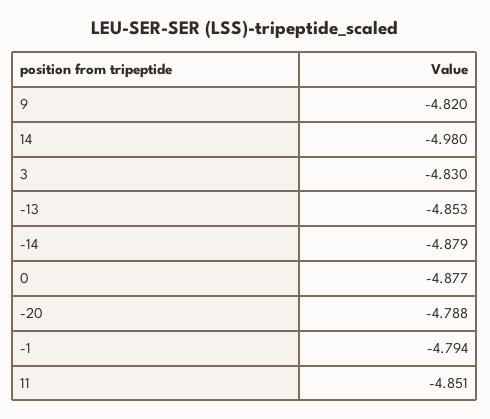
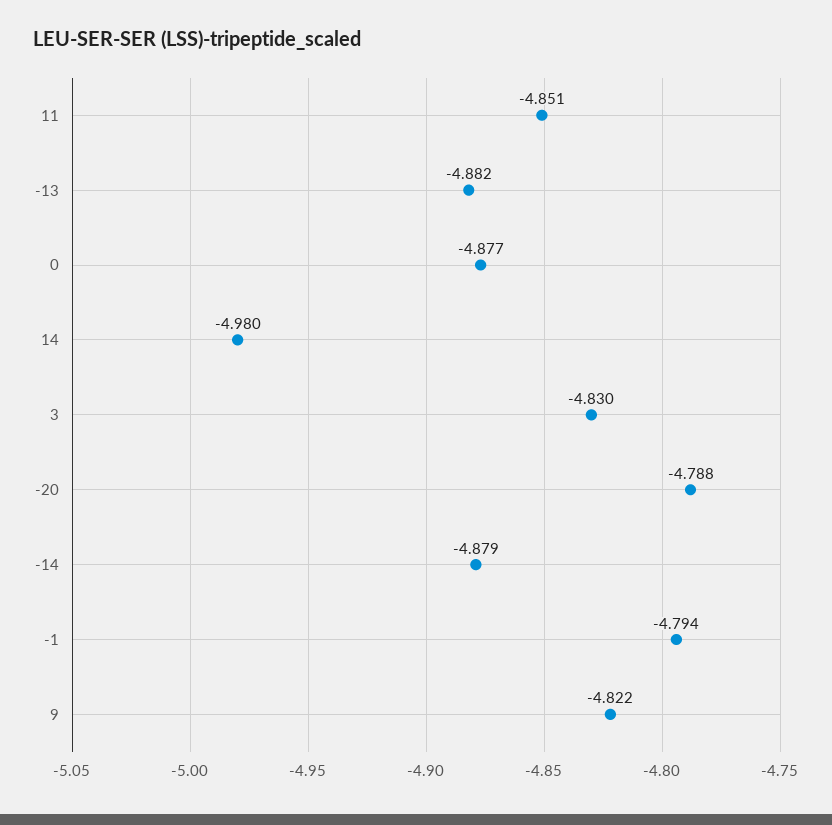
9: -4.82 -> -4.822
-13: -4.853 -> -4.882

